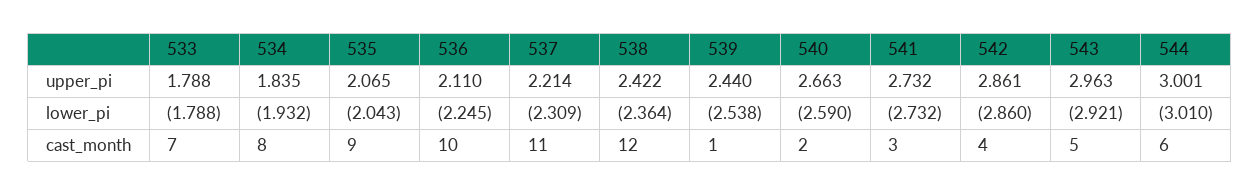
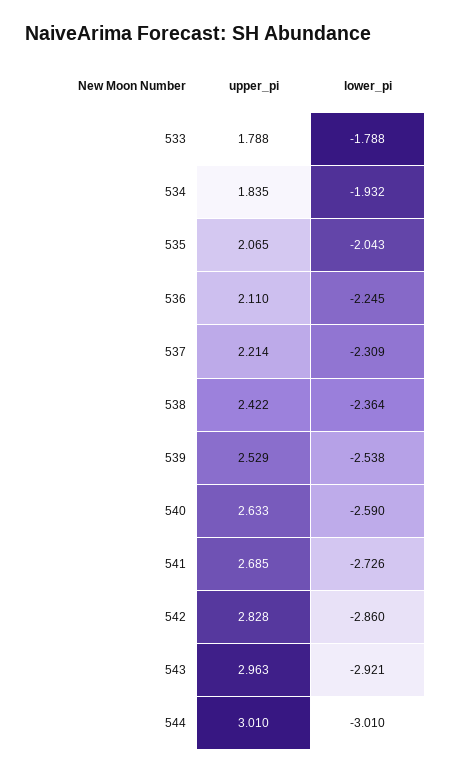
539, upper_pi: 2.44 -> 2.529
540, upper_pi: 2.663 -> 2.633
541, upper_pi: 2.732 -> 2.685
542, upper_pi: 2.861 -> 2.828
544, upper_pi: 3.001 -> 3.01
541, lower_pi: -2.732 -> -2.726
533, cast_month: 7 -> none
534, cast_month: 8 -> none
535, cast_month: 9 -> none
536, cast_month: 10 -> none
537, cast_month: 11 -> none
538, cast_month: 12 -> none
539, cast_month: 1 -> none
540, cast_month: 2 -> none
541, cast_month: 3 -> none
542, cast_month: 4 -> none
543, cast_month: 5 -> none
544, cast_month: 6 -> none

